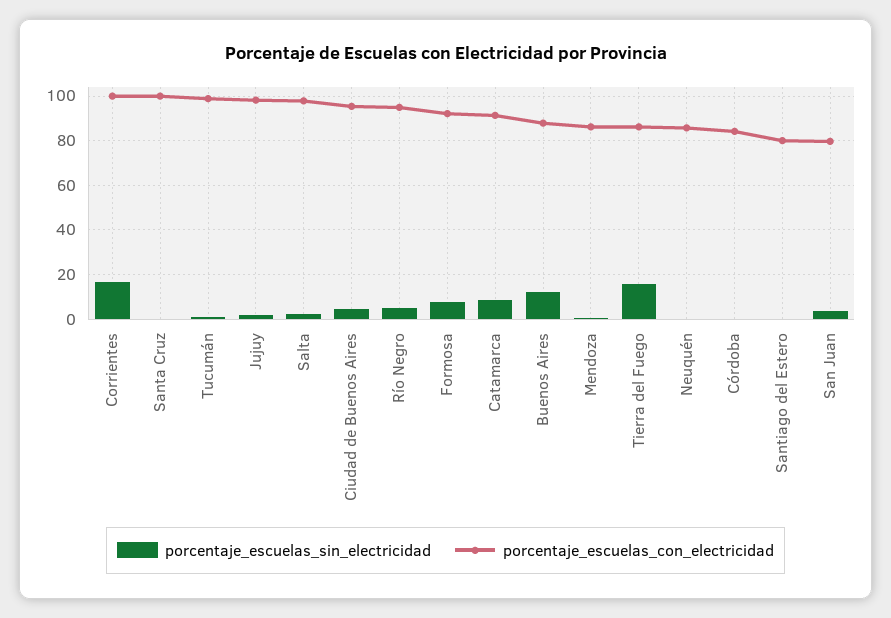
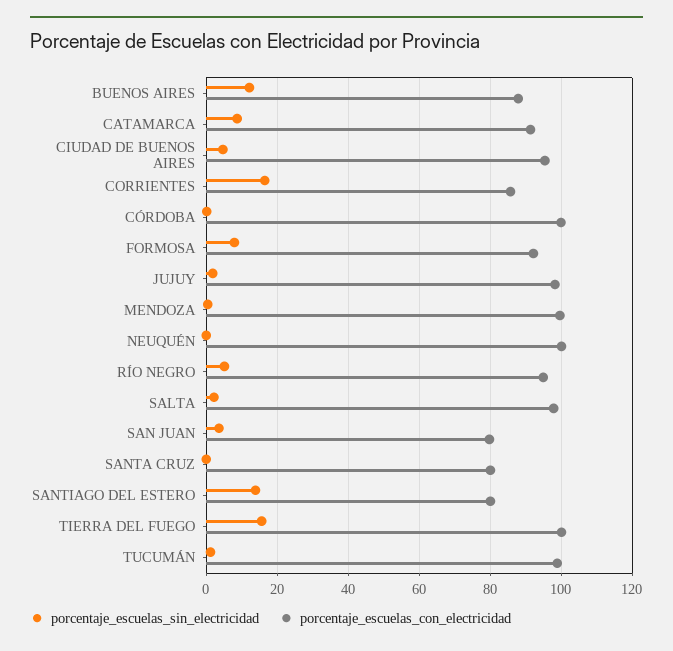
porcentaje_escuelas_con_electricidad, Corrientes: 100 -> 86
porcentaje_escuelas_con_electricidad, Santa Cruz: 100 -> 80
porcentaje_escuelas_con_electricidad, Mendoza: 85 -> 100
porcentaje_escuelas_con_electricidad, Tierra del Fuego: 85 -> 100
porcentaje_escuelas_con_electricidad, Neuquén: 85 -> 100
porcentaje_escuelas_con_electricidad, Córdoba: 85 -> 100
porcentaje_escuelas_sin_electricidad, Santiago del Estero: 0 -> 14

